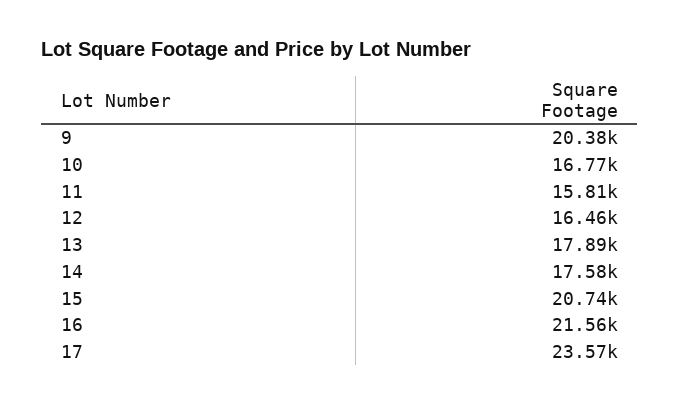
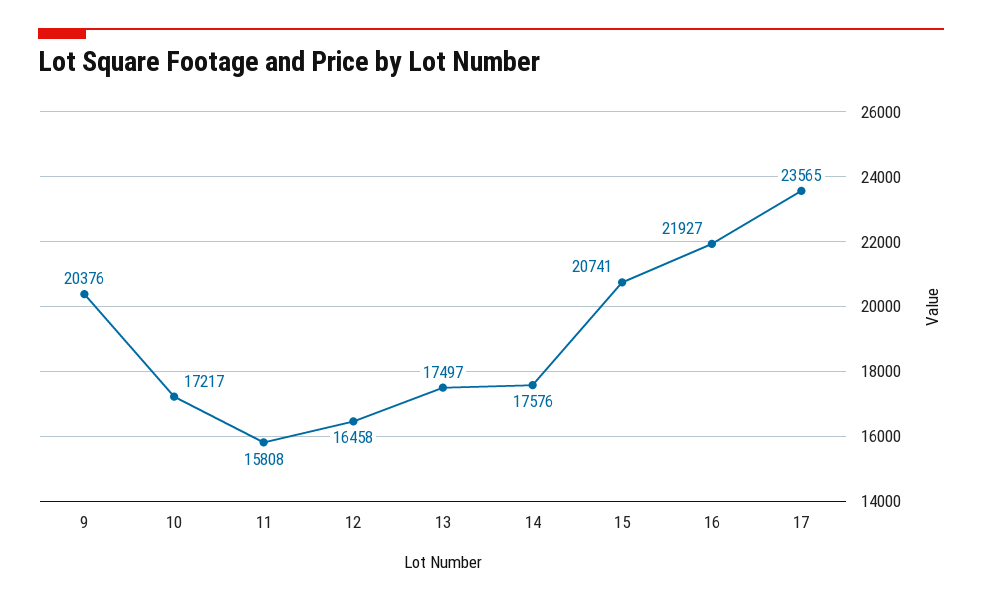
10: 16770 -> 17217
13: 17890 -> 17497
16: 21560 -> 21927

